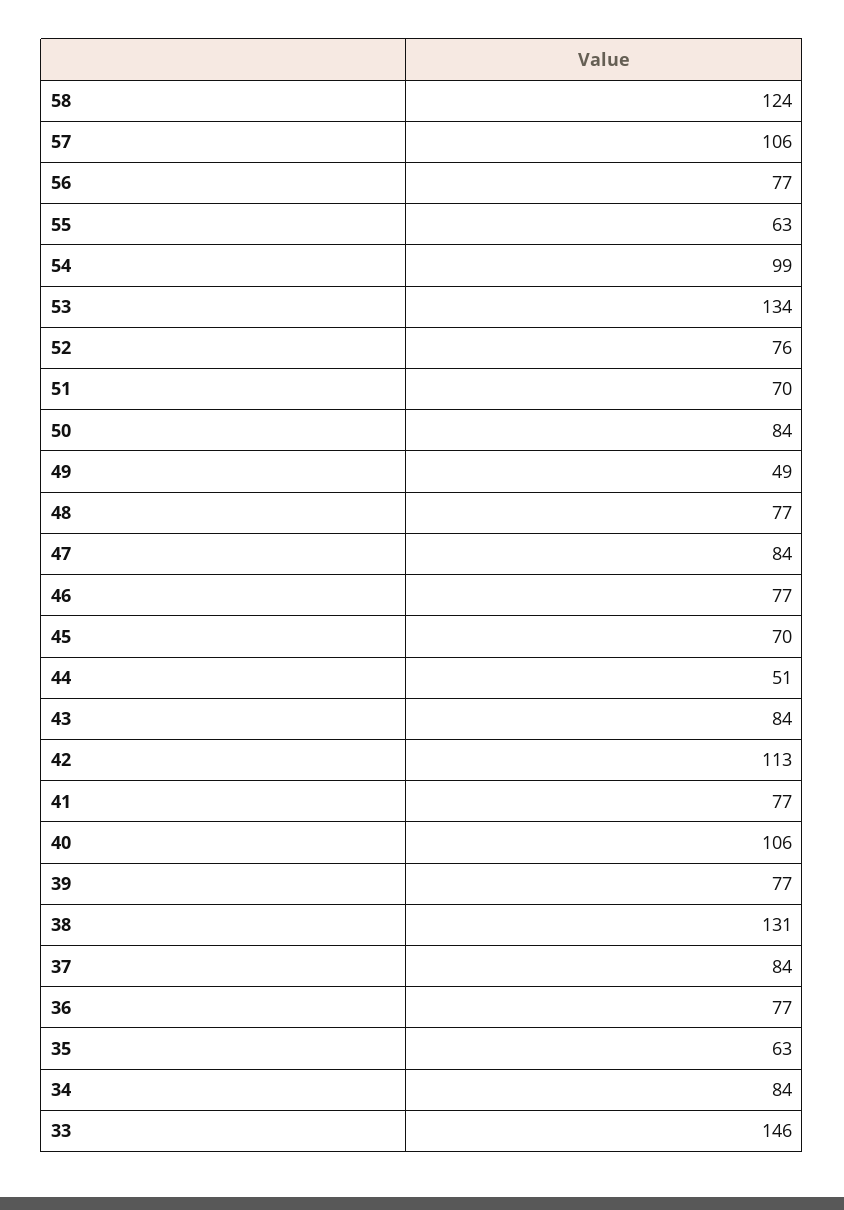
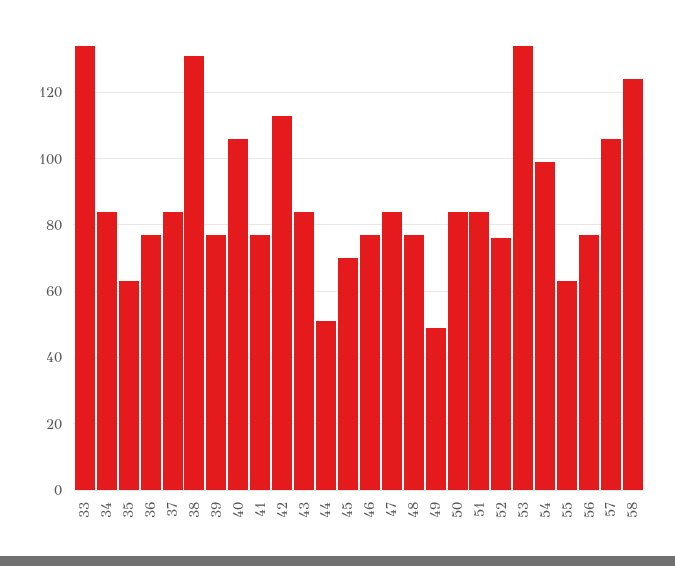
51: 70 -> 85
33: 146 -> 135

